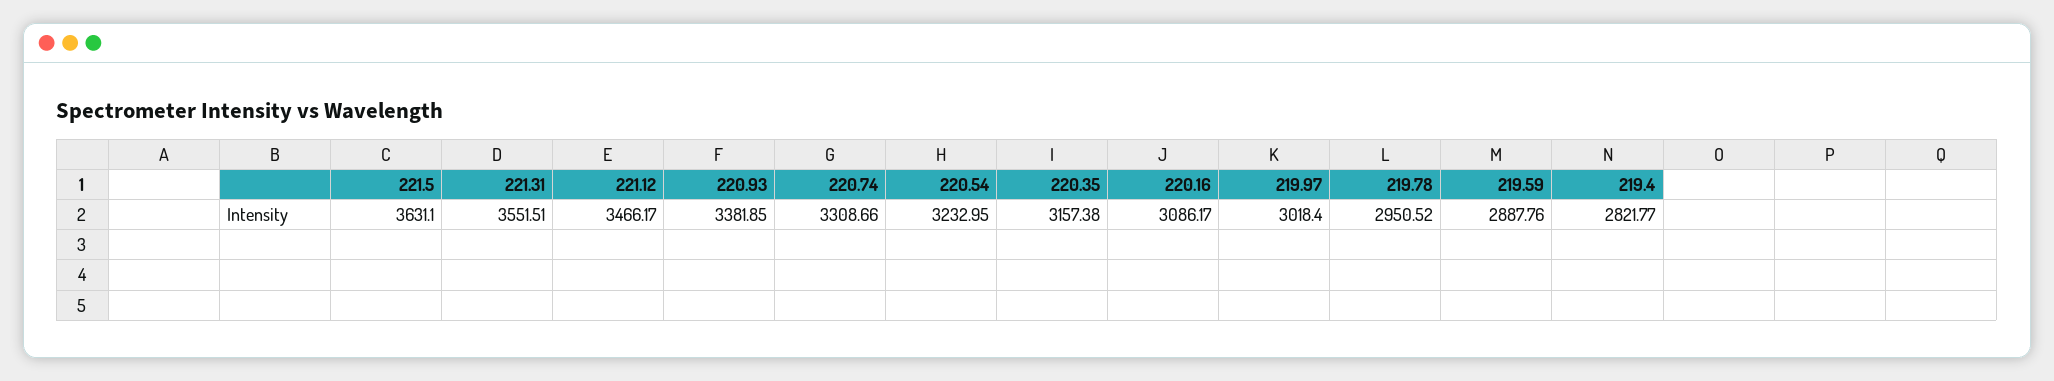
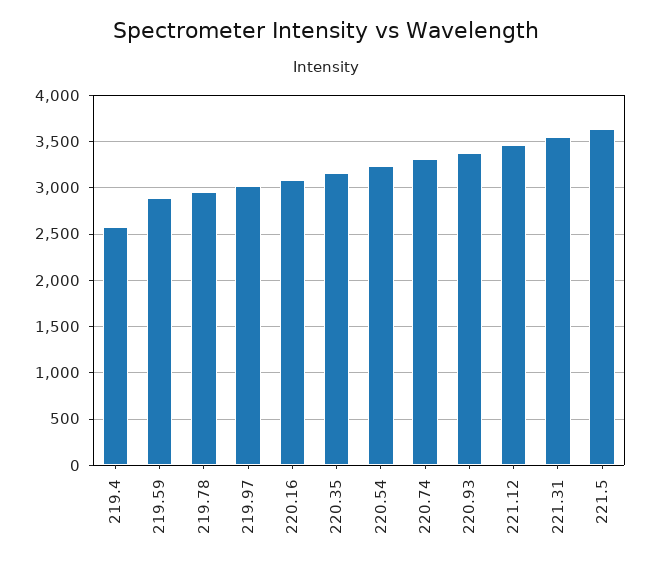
219.4: 2821.77 -> 2600

